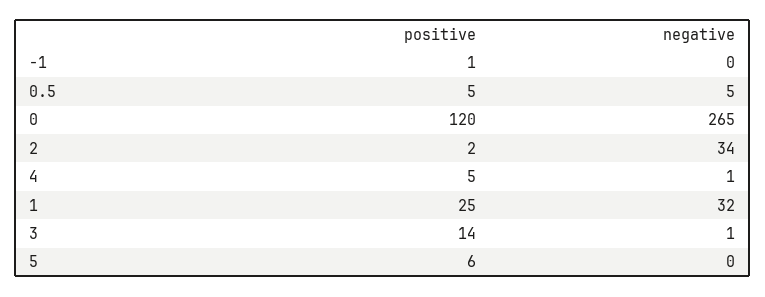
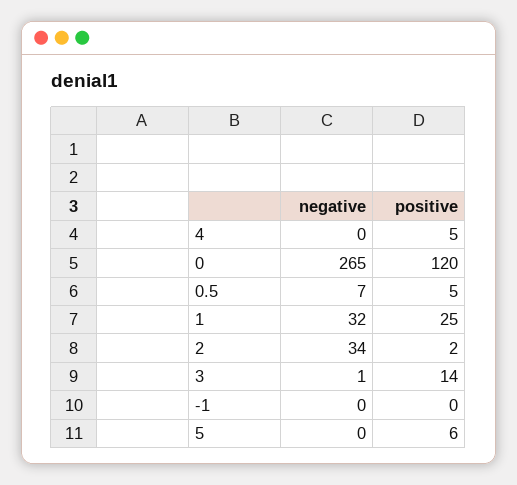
positive, -1: 1 -> 0
negative, 0.5: 5 -> 7
negative, 4: 1 -> 0

